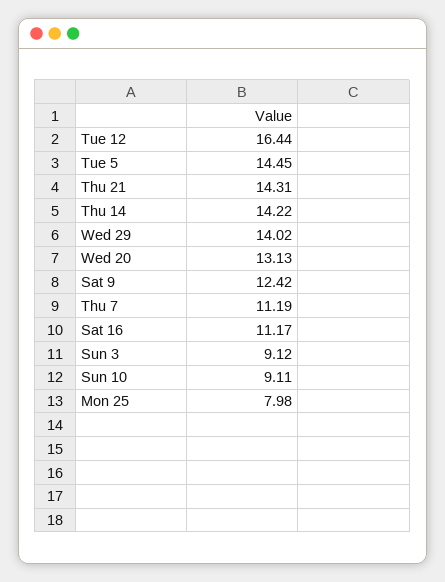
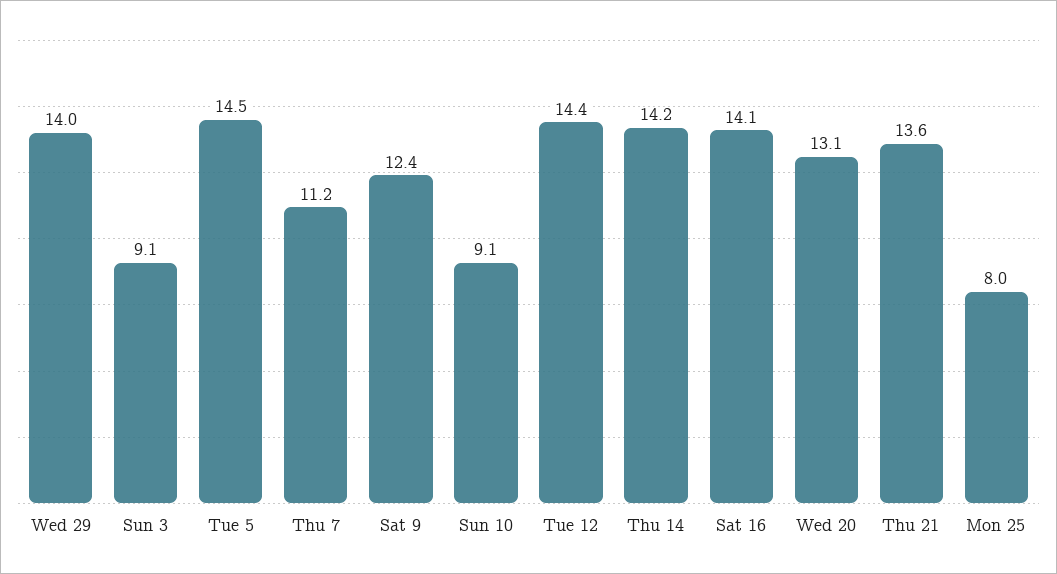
Tue 12: 16.44 -> 14.4
Thu 21: 14.31 -> 13.6
Sat 16: 11.17 -> 14.1

